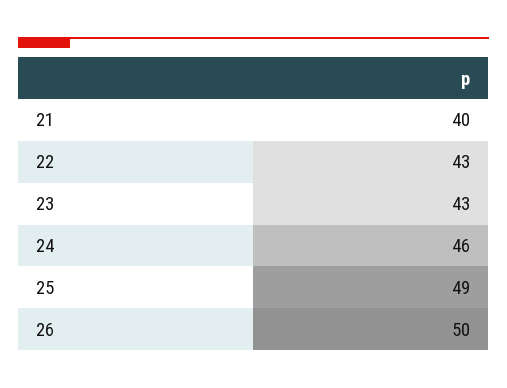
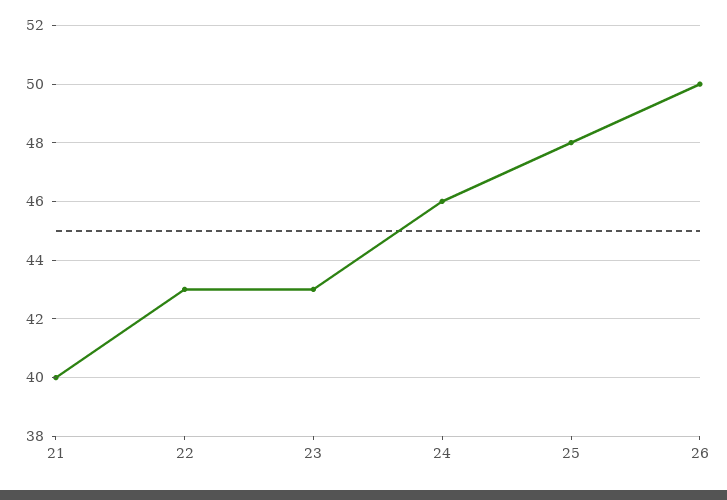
25: 49 -> 48

